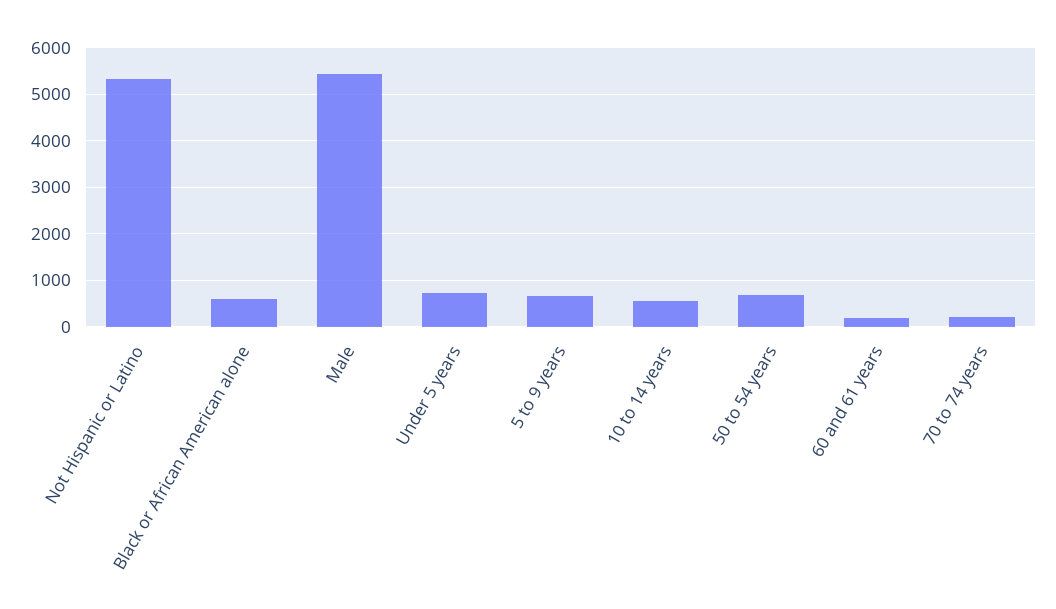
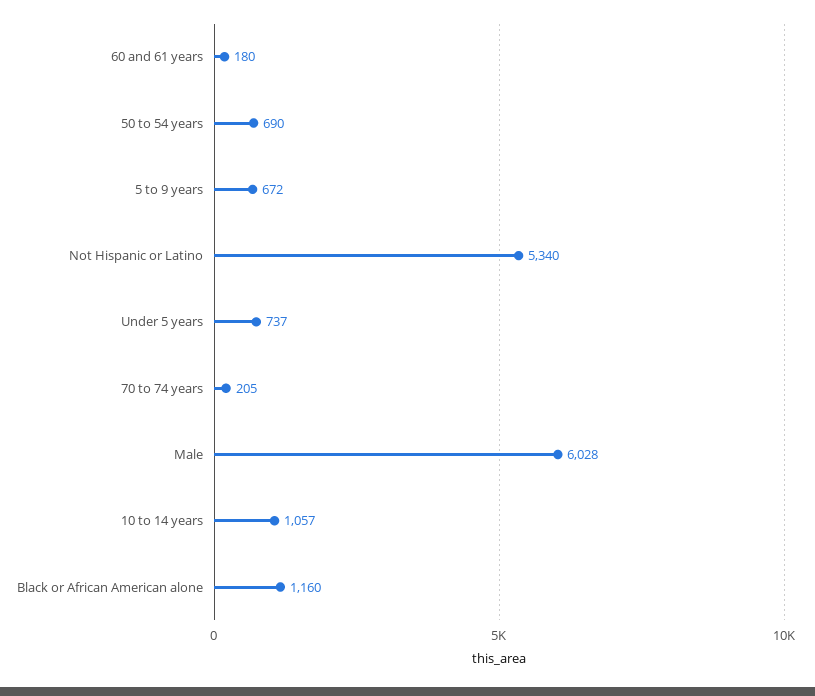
Black or African American alone: 600 -> 1160
Male: 5400 -> 6028
10 to 14 years: 600 -> 1057

